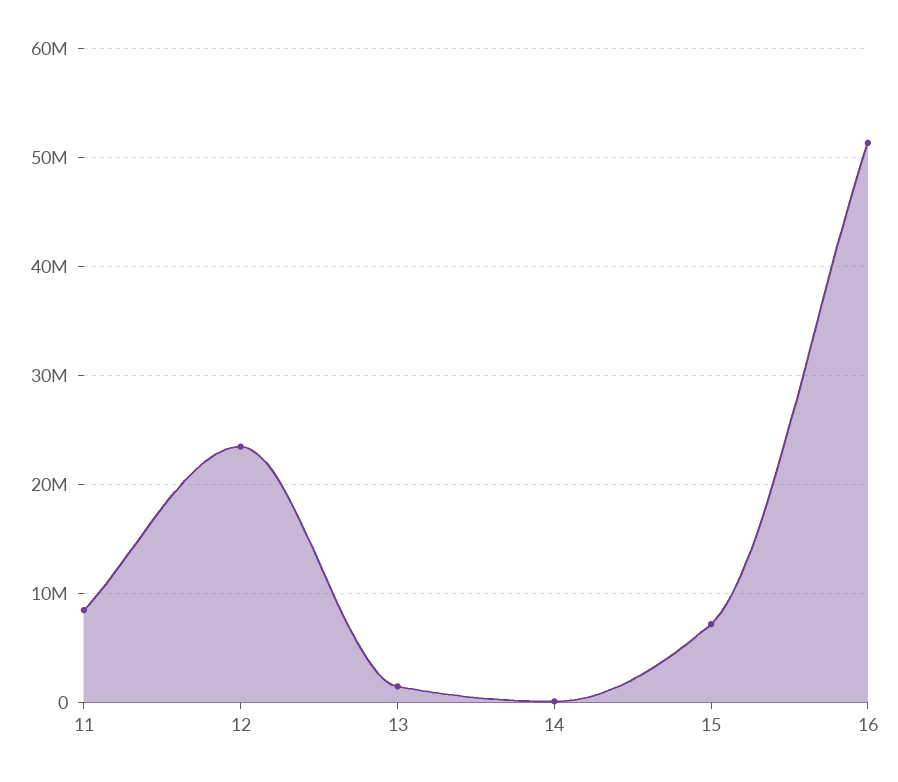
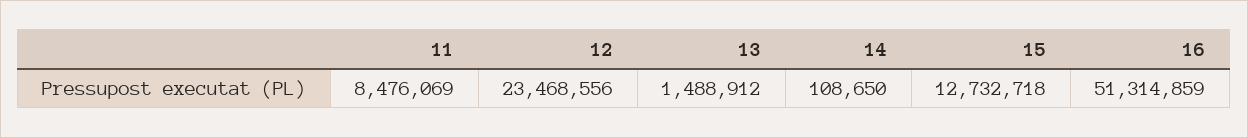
15: 7000000 -> 12732718

